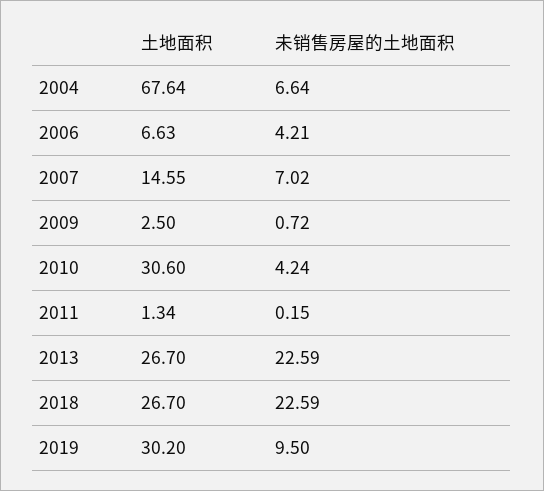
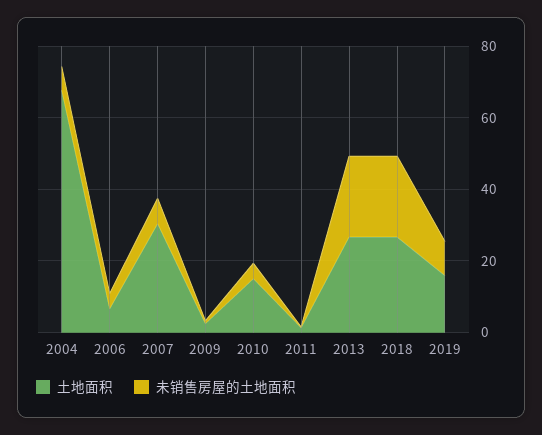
土地面积, 2007: 14.55 -> 30
土地面积, 2010: 30.6 -> 15
土地面积, 2019: 30.2 -> 15

